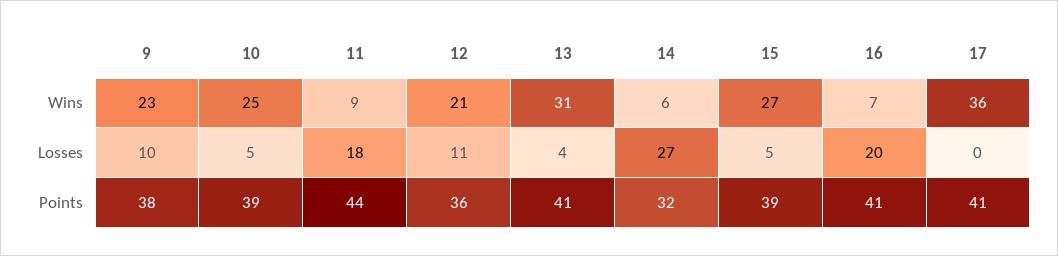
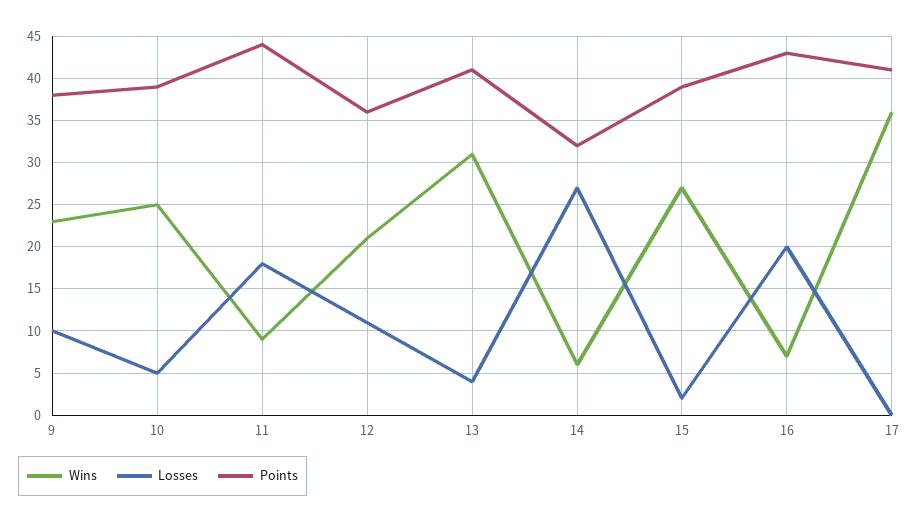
Losses, 15: 5 -> 2
Points, 16: 41 -> 43

